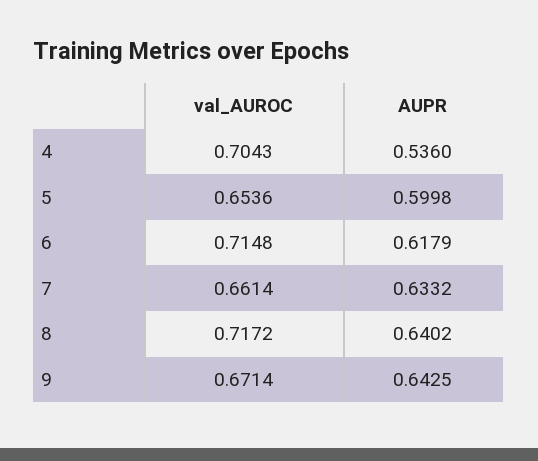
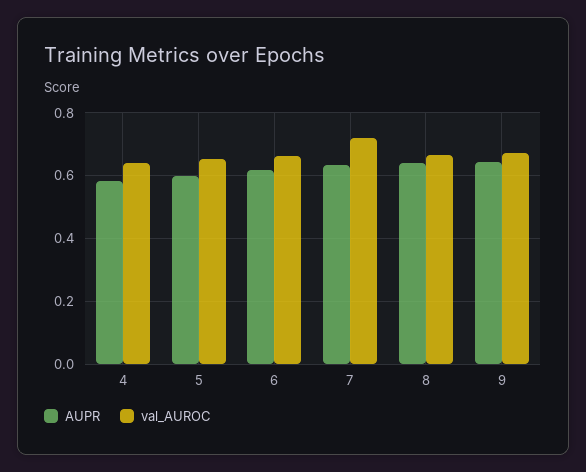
val_AUROC, 4: 0.7043 -> 0.64
AUPR, 4: 0.536 -> 0.58
val_AUROC, 6: 0.7148 -> 0.66
val_AUROC, 7: 0.6614 -> 0.72
val_AUROC, 8: 0.7172 -> 0.66

